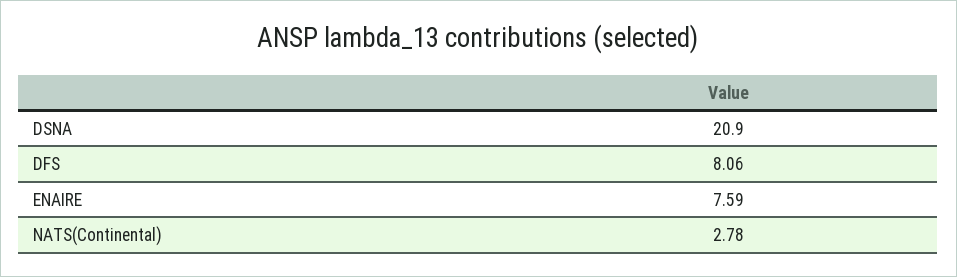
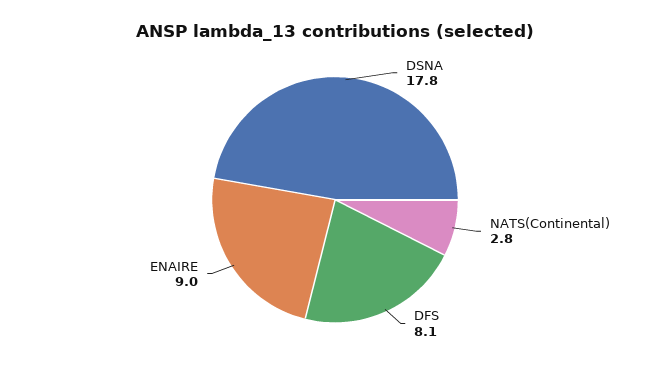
DSNA: 20.9 -> 17.8
ENAIRE: 7.59 -> 9

